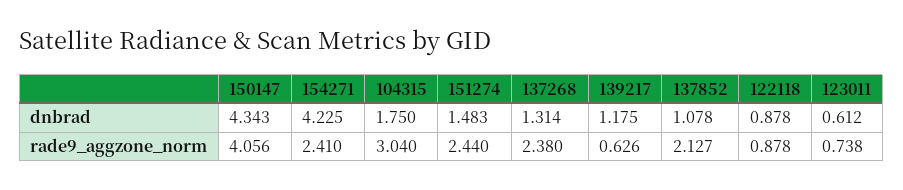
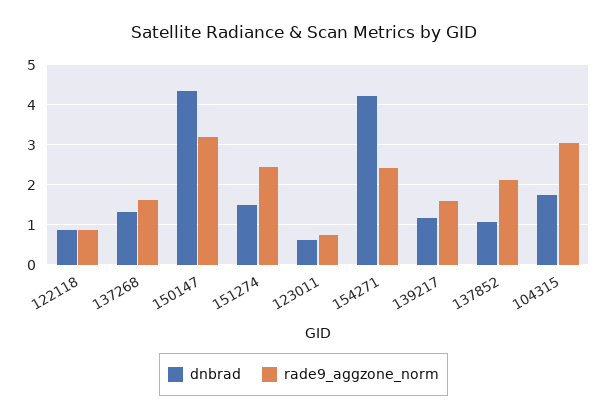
rade9_aggzone_norm, 150147: 4.056 -> 3.2
rade9_aggzone_norm, 137268: 2.38 -> 1.6
rade9_aggzone_norm, 139217: 0.626 -> 1.6

